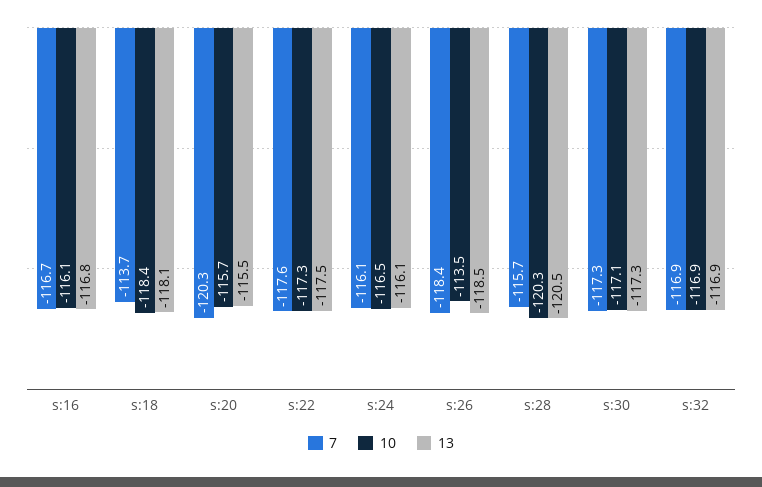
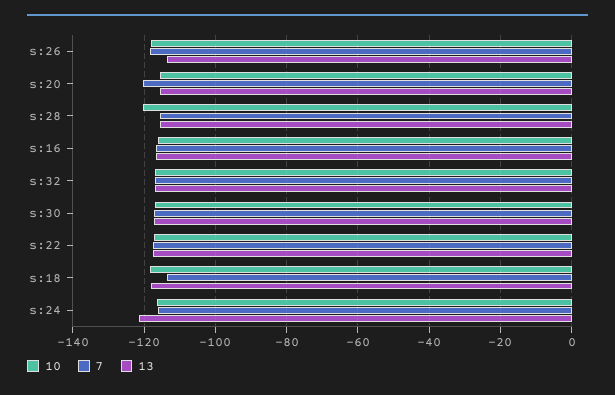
13, s:24: -116.1 -> -122
10, s:26: -113.5 -> -118
13, s:26: -118.5 -> -114
13, s:28: -120.5 -> -116

